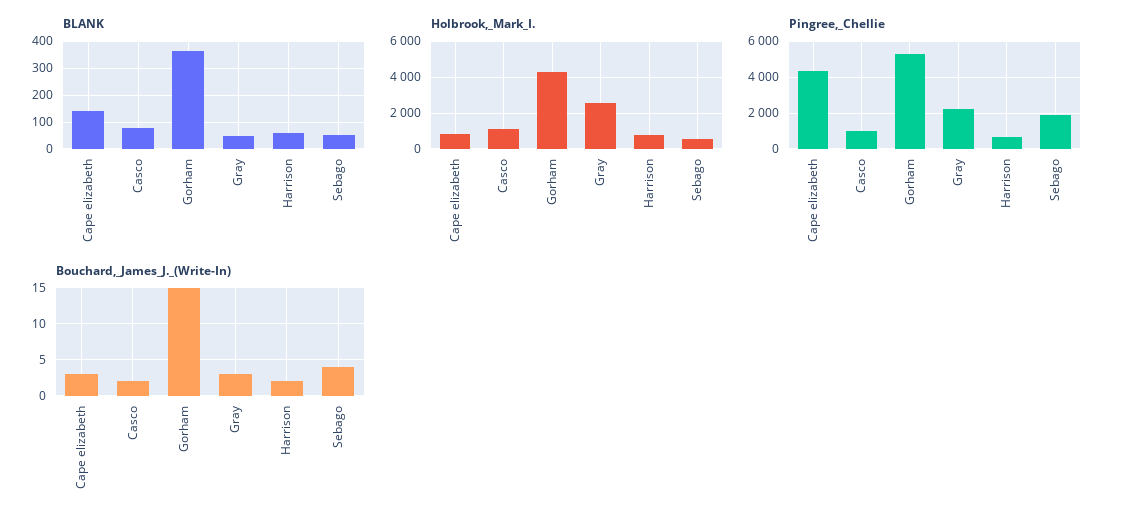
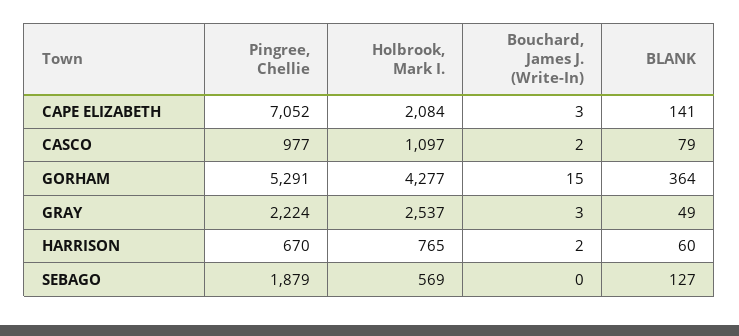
BLANK, Sebago: 50 -> 127
Holbrook,_Mark_I., Cape elizabeth: 1000 -> 2084
Pingree,_Chellie, Cape elizabeth: 4500 -> 7052
Bouchard,_James_J._(Write-In), Sebago: 4 -> 0

